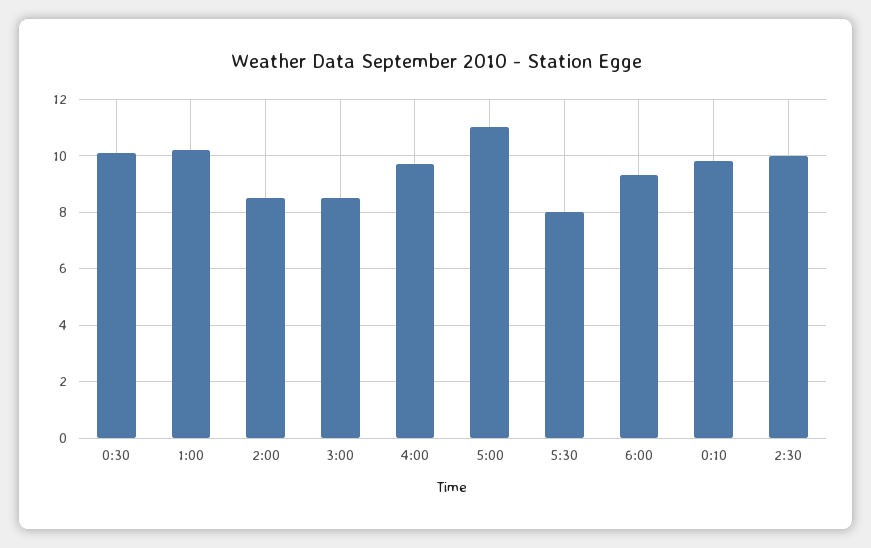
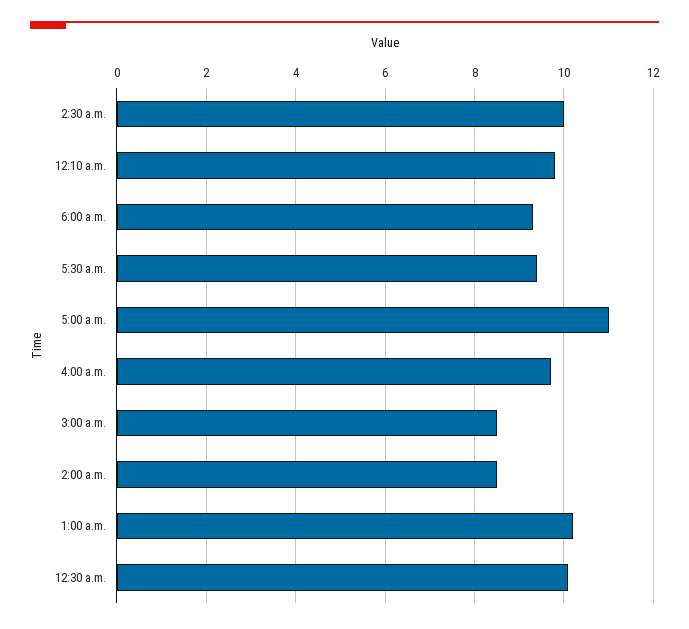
5:30: 8 -> 9.5

